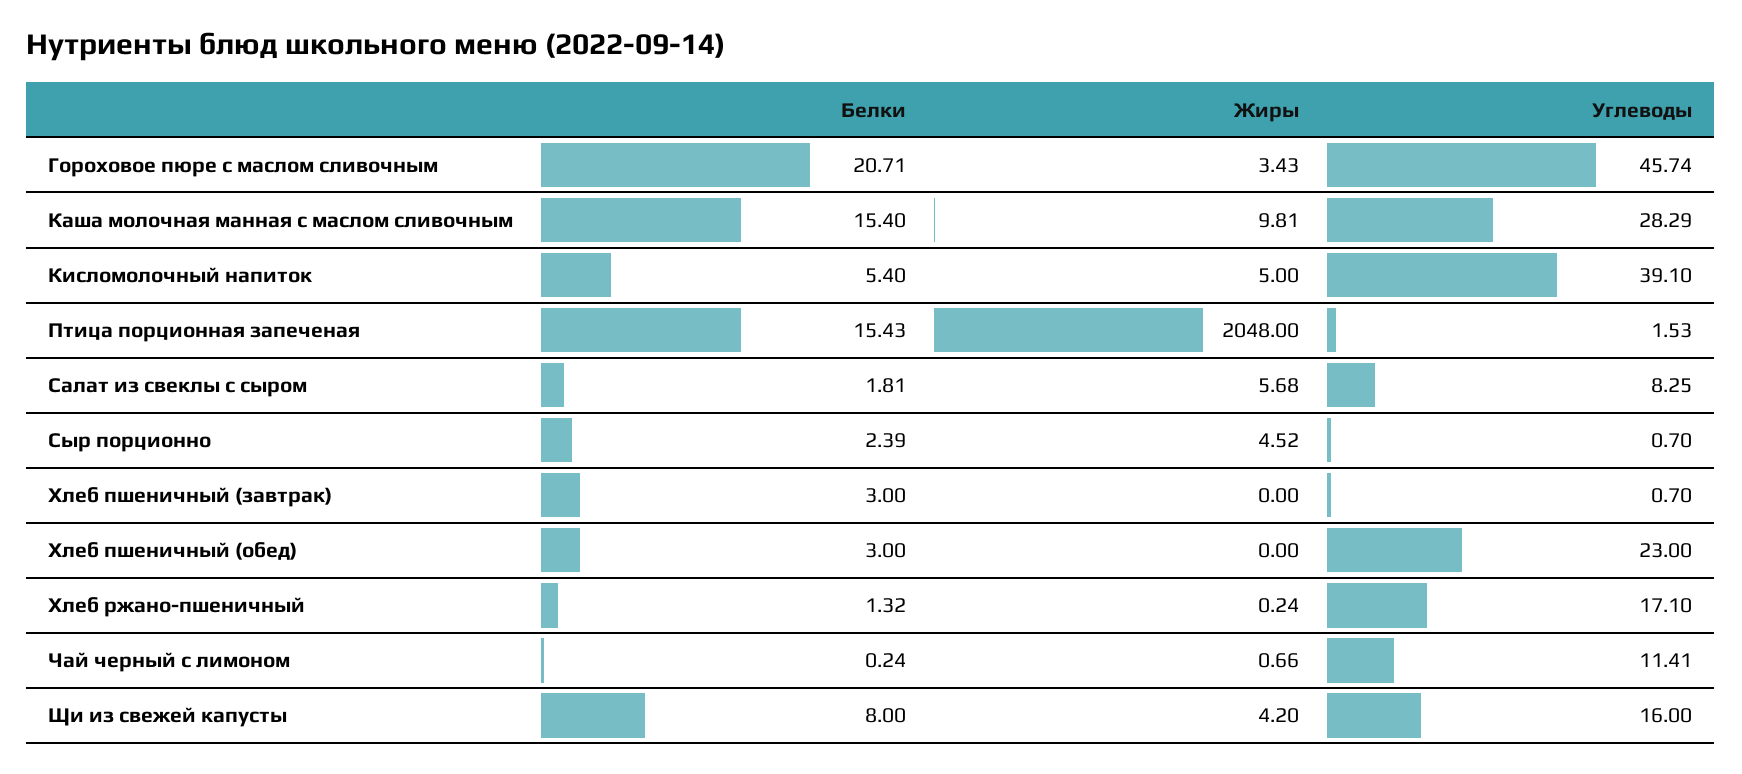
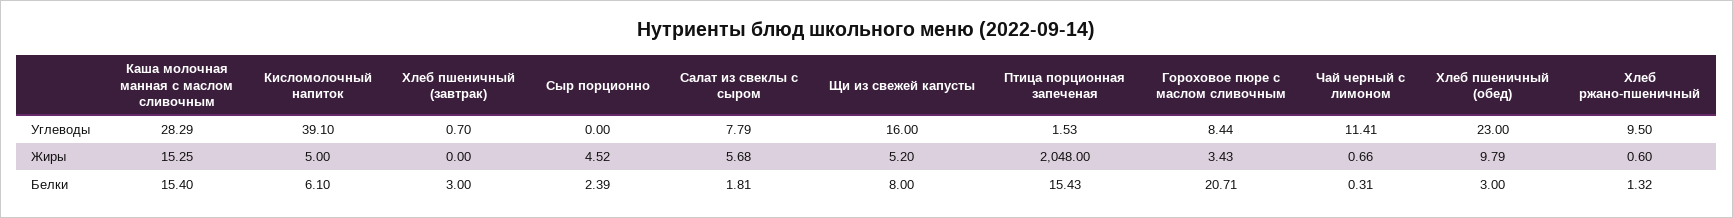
Углеводы, Гороховое пюре с маслом сливочным: 45.74 -> 8.44
Жиры, Каша молочная манная с маслом сливочным: 9.81 -> 15.25
Белки, Кисломолочный напиток: 5.4 -> 6.1
Углеводы, Салат из свеклы с сыром: 8.25 -> 7.79
Углеводы, Сыр порционно: 0.7 -> 0
Жиры, Хлеб пшеничный (обед): 0 -> 9.79
Жиры, Хлеб ржано-пшеничный: 0.24 -> 0.6
Углеводы, Хлеб ржано-пшеничный: 17.1 -> 9.5
Белки, Чай черный с лимоном: 0.24 -> 0.31
Жиры, Щи из свежей капусты: 4.2 -> 5.2

